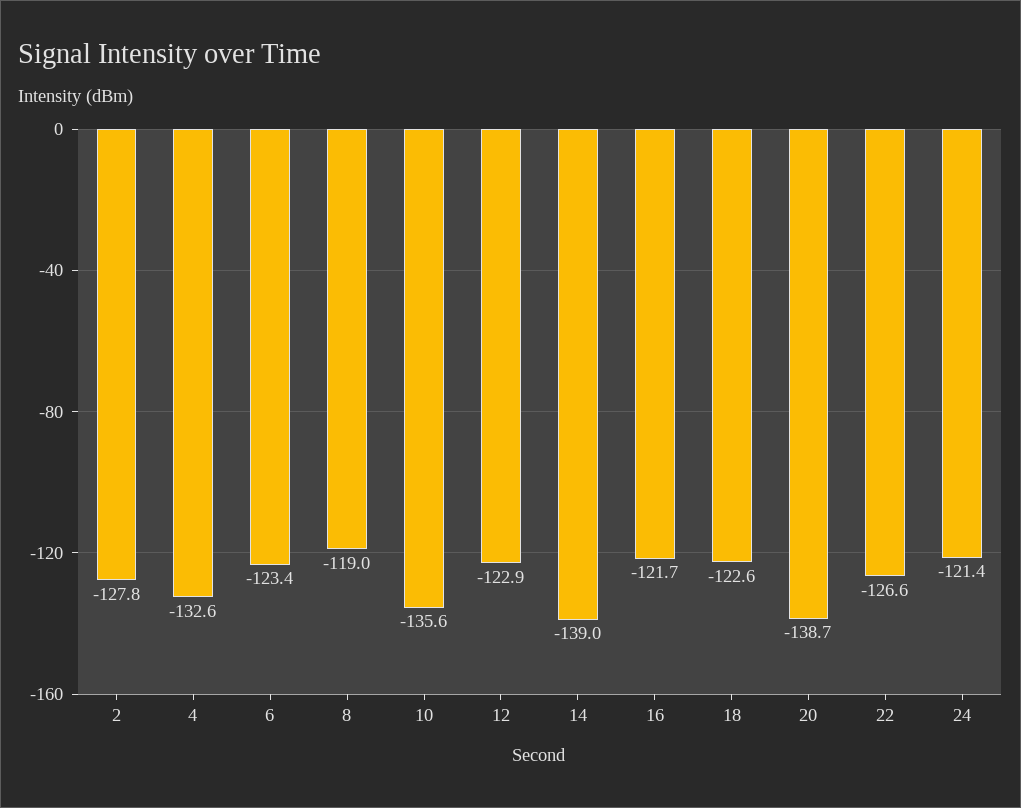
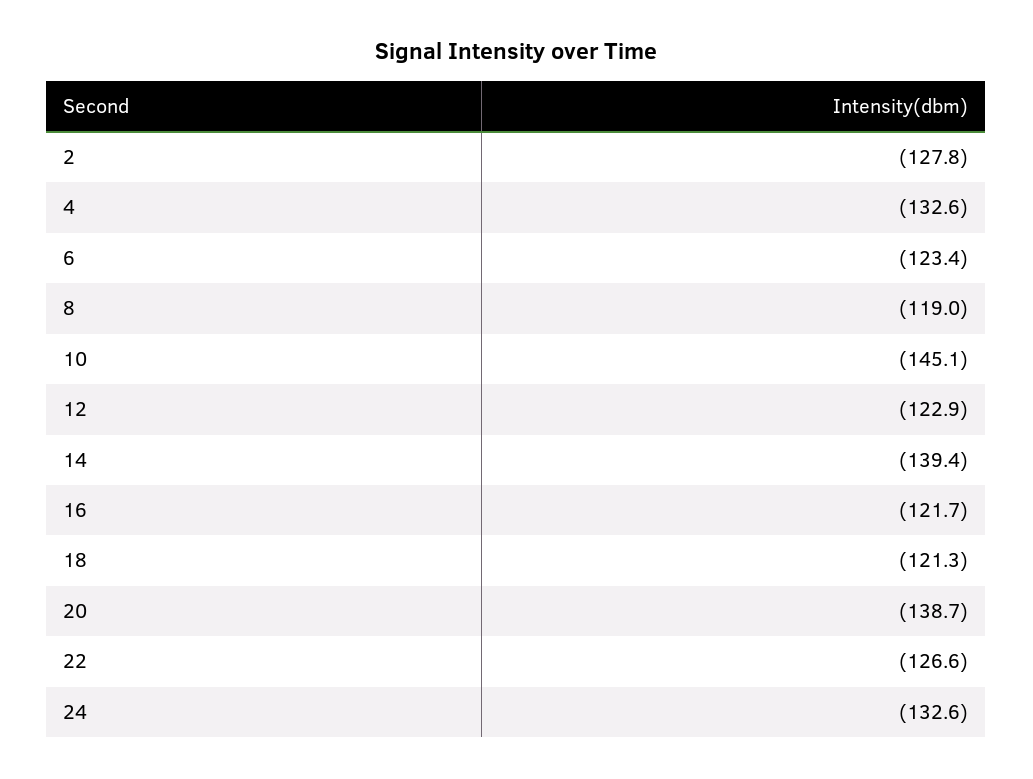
10: -135.6 -> -145.1
14: -139 -> -139.4
18: -122.6 -> -121.3
24: -121.4 -> -132.6

